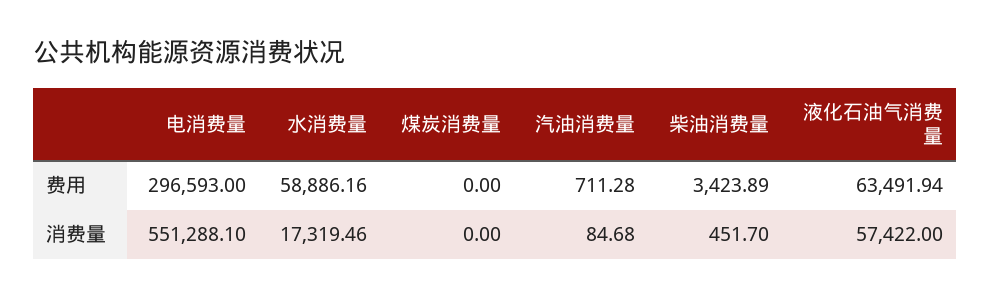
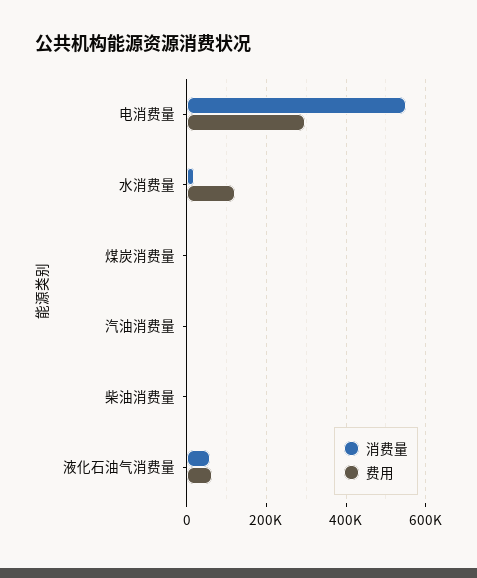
费用, 水消费量: 58886.16 -> 120000

